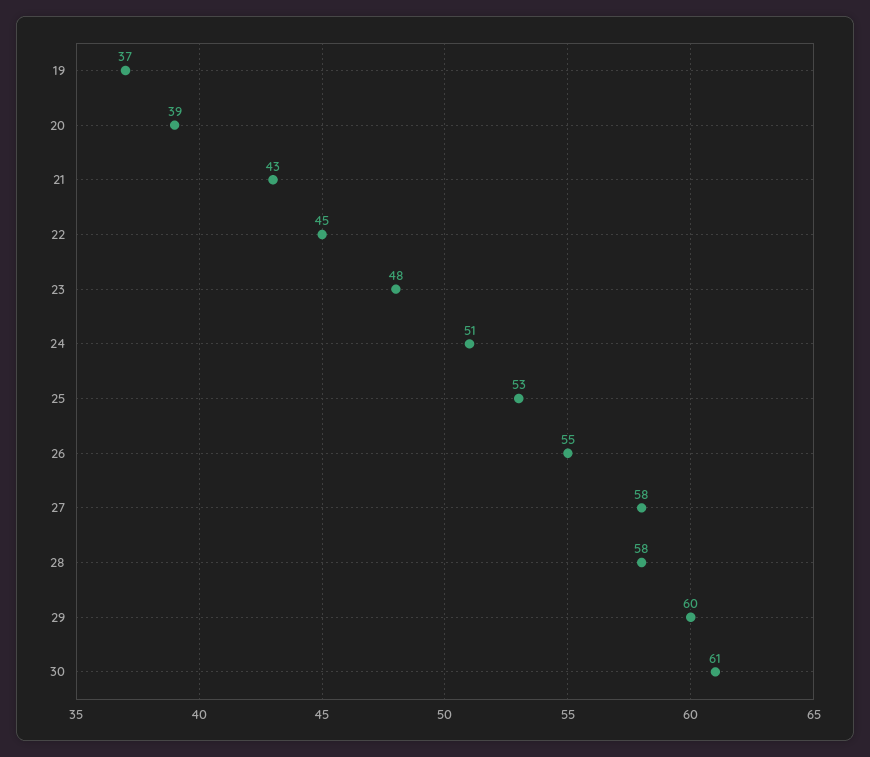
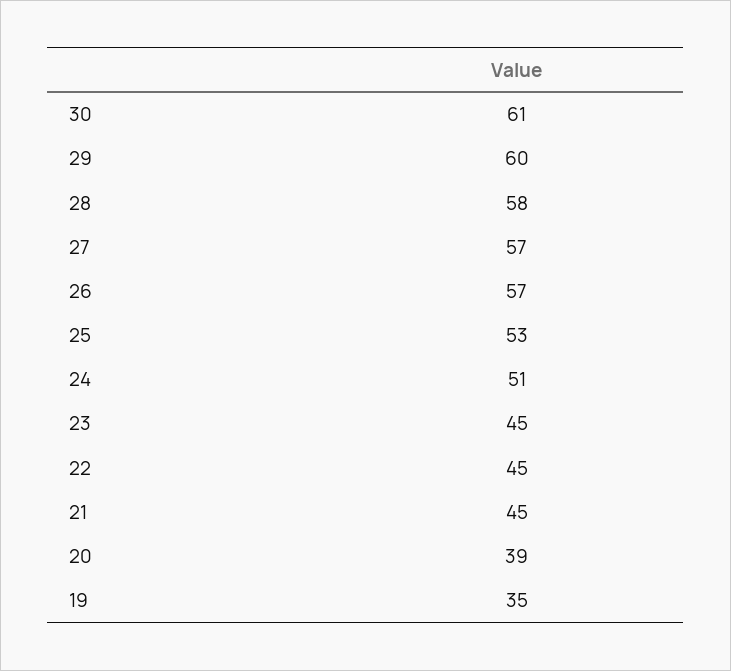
19: 37 -> 35
21: 43 -> 45
23: 48 -> 45
26: 55 -> 57
27: 58 -> 57

